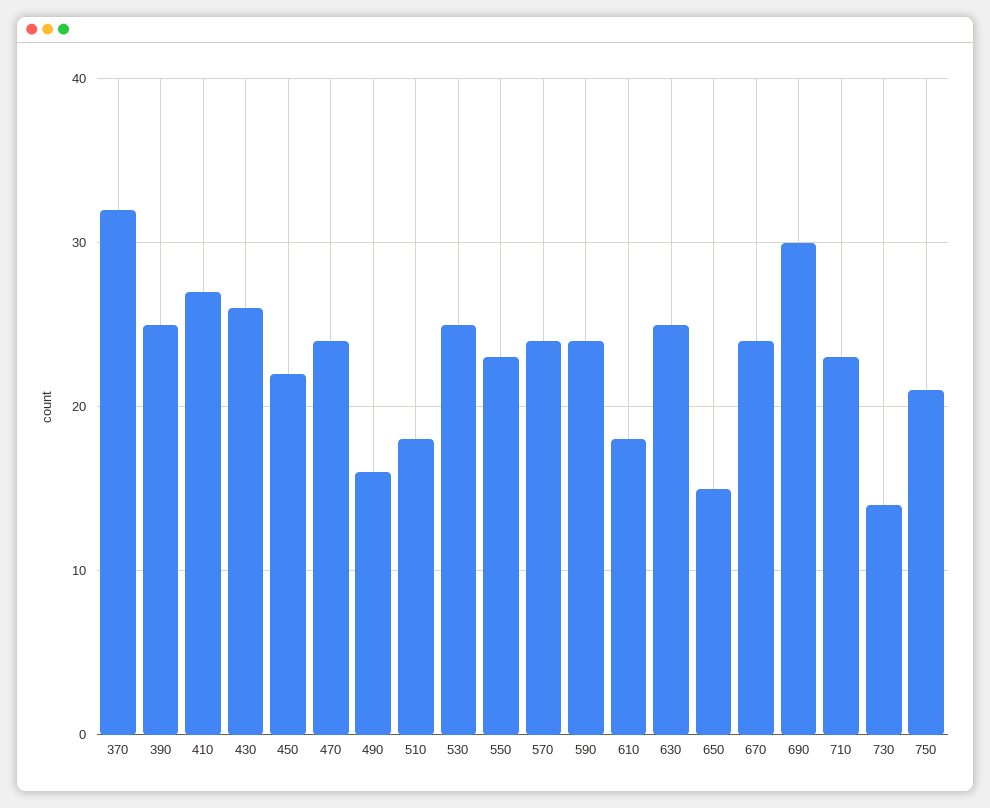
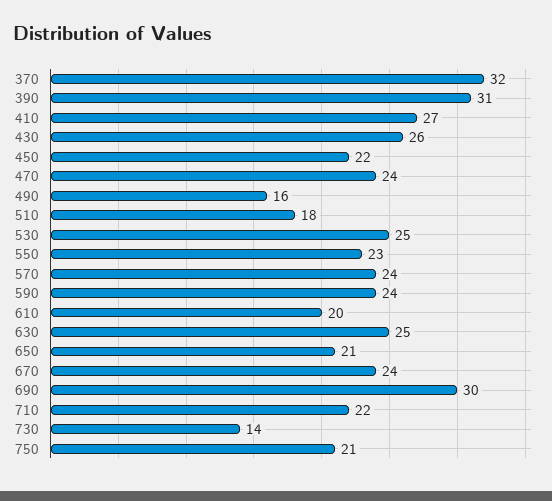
390: 25 -> 31
610: 18 -> 20
650: 15 -> 21
710: 23 -> 22

